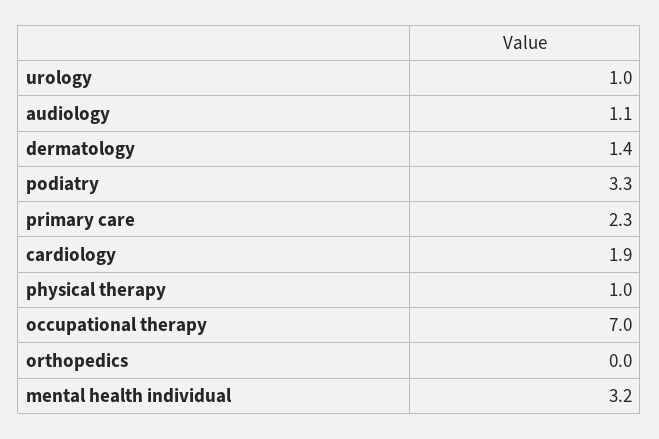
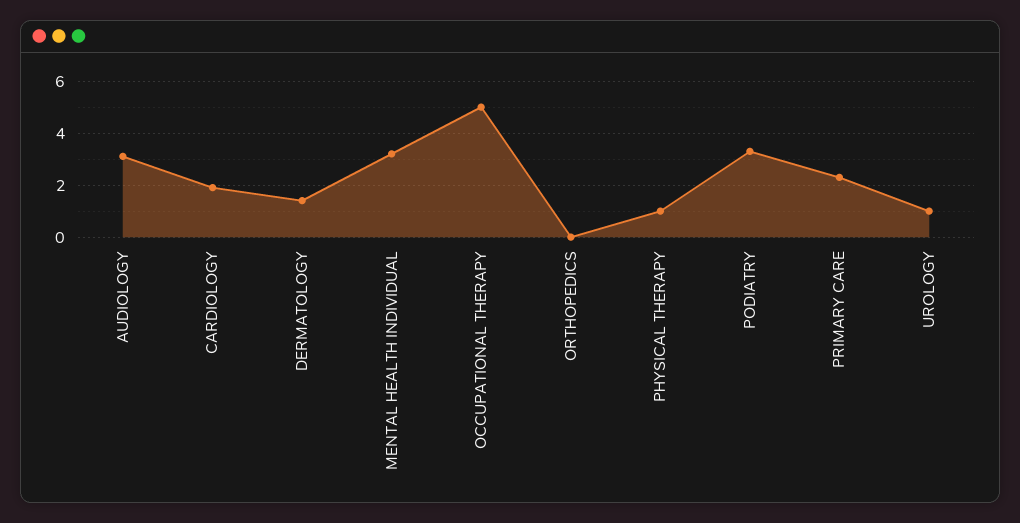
audiology: 1.1 -> 3
occupational therapy: 7 -> 5

